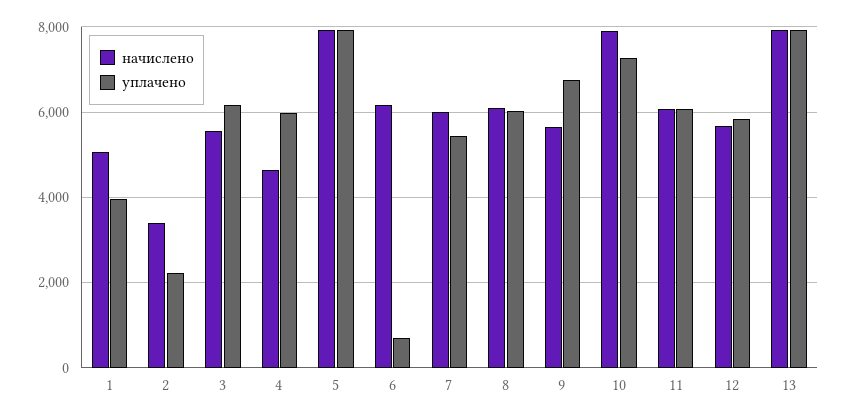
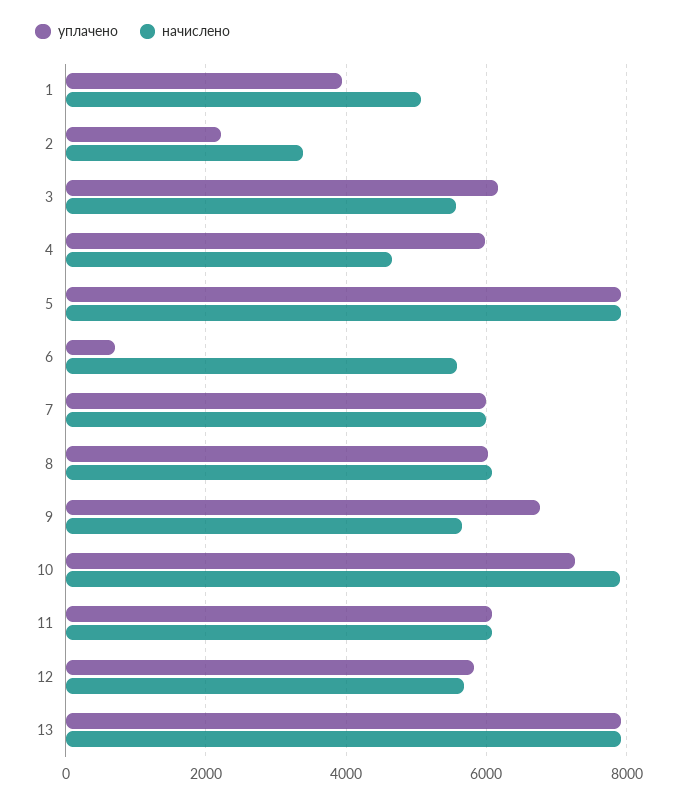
начислено, 6: 6200 -> 5600
уплачено, 7: 5400 -> 6000

